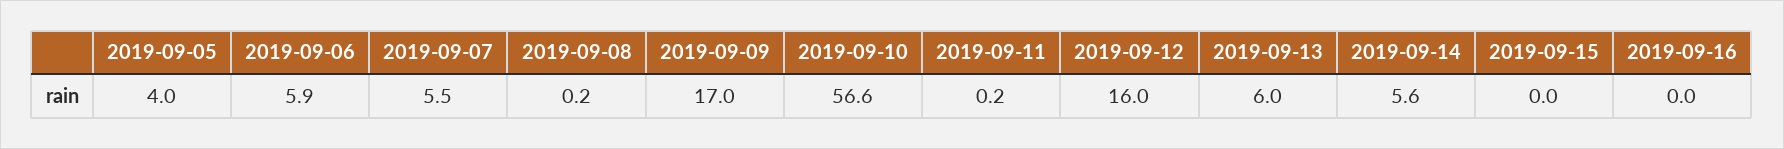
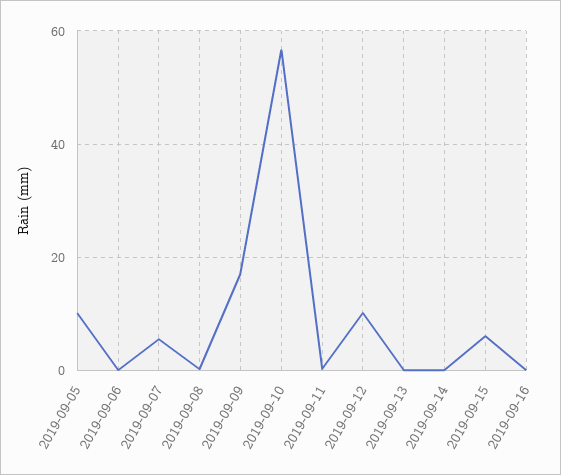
2019-09-05: 4 -> 10
2019-09-06: 5.9 -> 0
2019-09-12: 16 -> 10
2019-09-13: 6 -> 0
2019-09-14: 5.6 -> 0
2019-09-15: 0 -> 6

